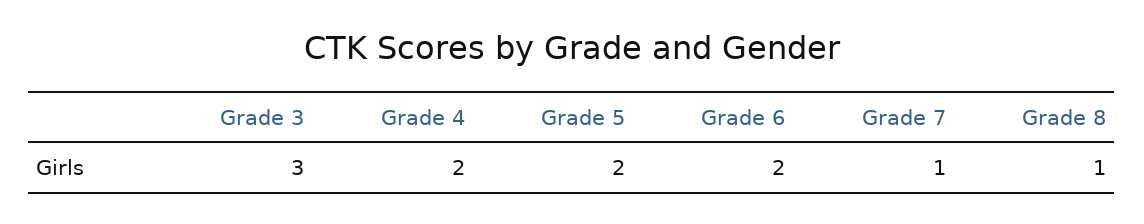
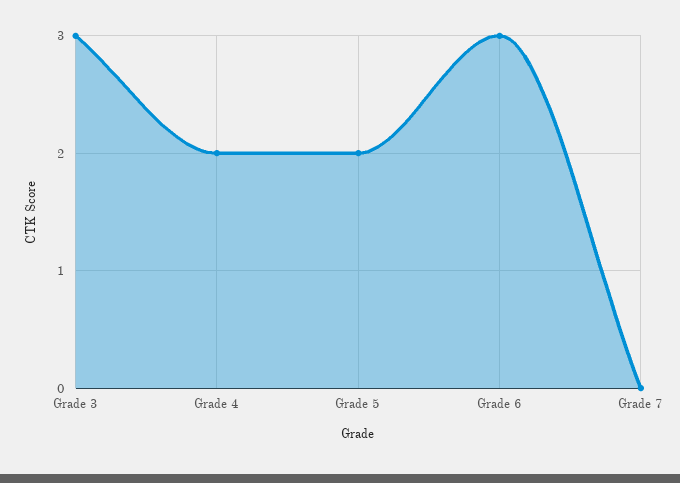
Grade 6: 2 -> 3
Grade 7: 1 -> 0
Grade 8: 1 -> none

